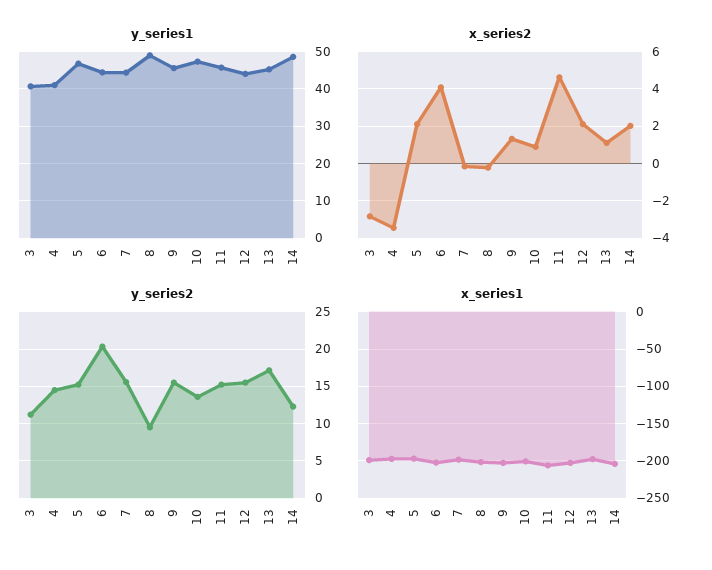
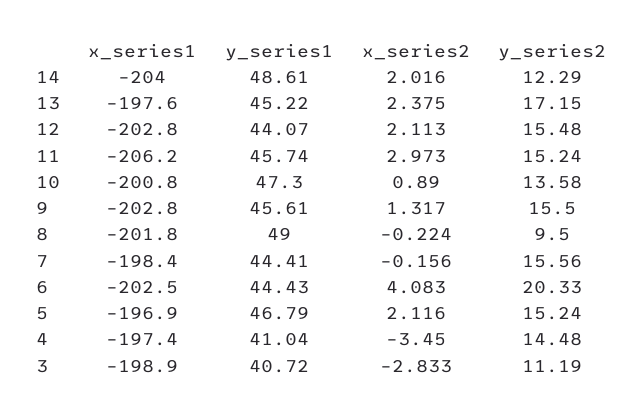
x_series2, 11: 4.5 -> 2.973
x_series2, 13: 1 -> 2.375

